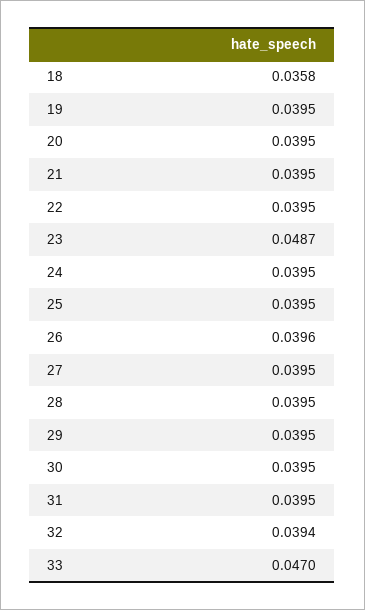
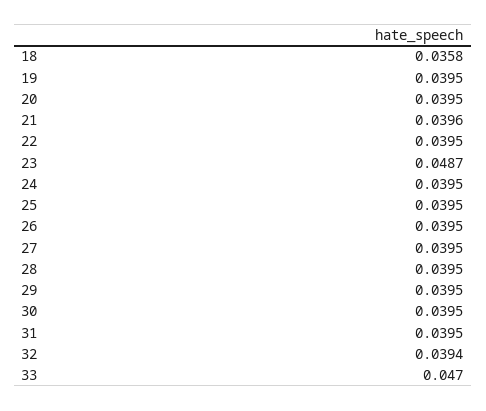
21: 0.0395 -> 0.0396
26: 0.0396 -> 0.0395

